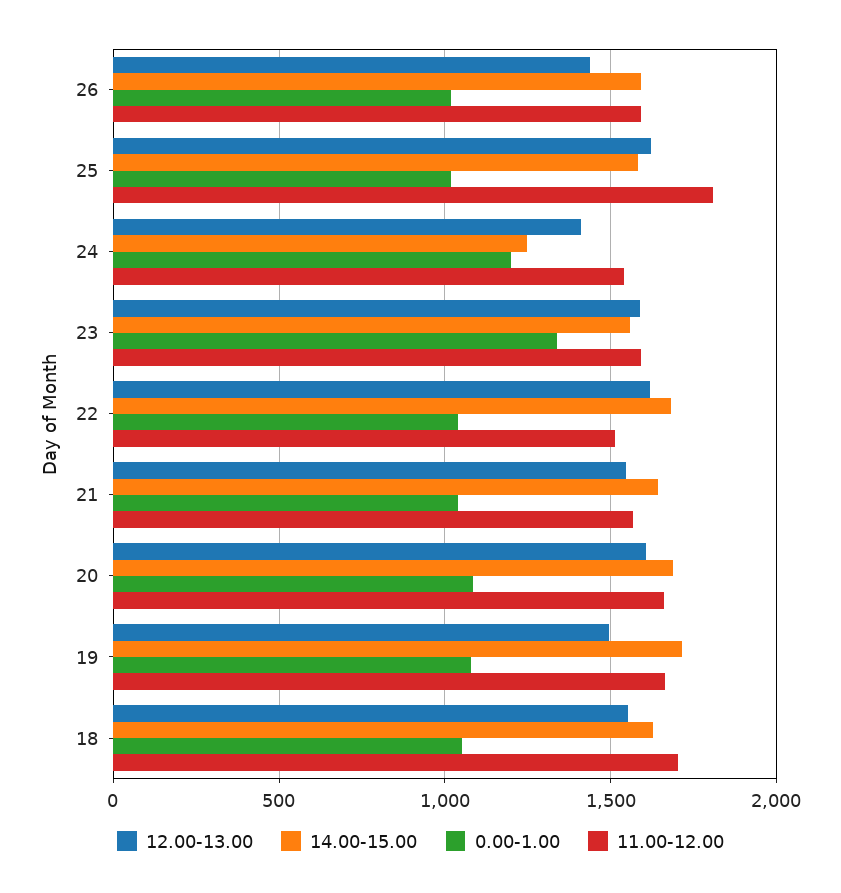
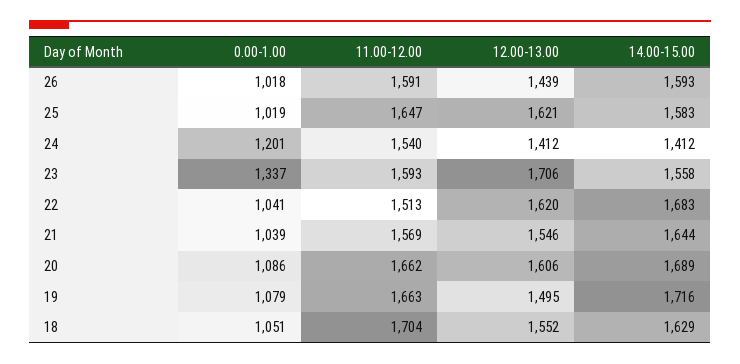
11.00-12.00, 25: 1800 -> 1647
14.00-15.00, 24: 1250 -> 1412
12.00-13.00, 23: 1600 -> 1706

